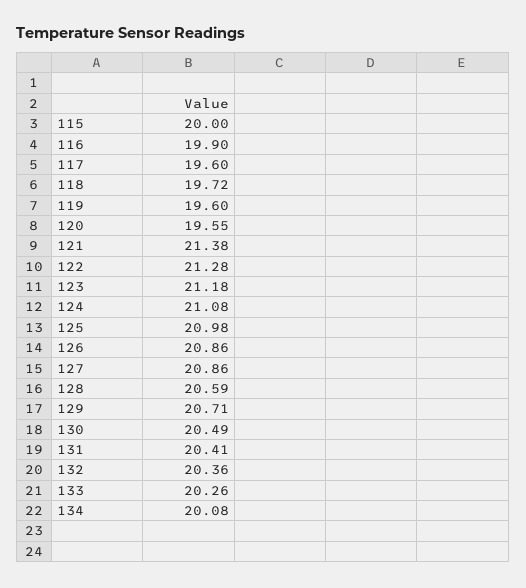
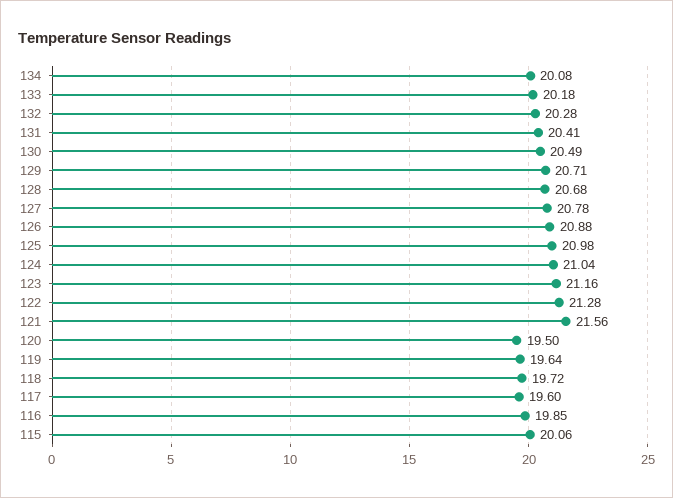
115: 20 -> 20.06
116: 19.9 -> 19.85
119: 19.6 -> 19.64
120: 19.55 -> 19.5
121: 21.38 -> 21.56
123: 21.18 -> 21.16
124: 21.08 -> 21.04
126: 20.86 -> 20.88
127: 20.86 -> 20.78
128: 20.59 -> 20.68
132: 20.36 -> 20.28
133: 20.26 -> 20.18

